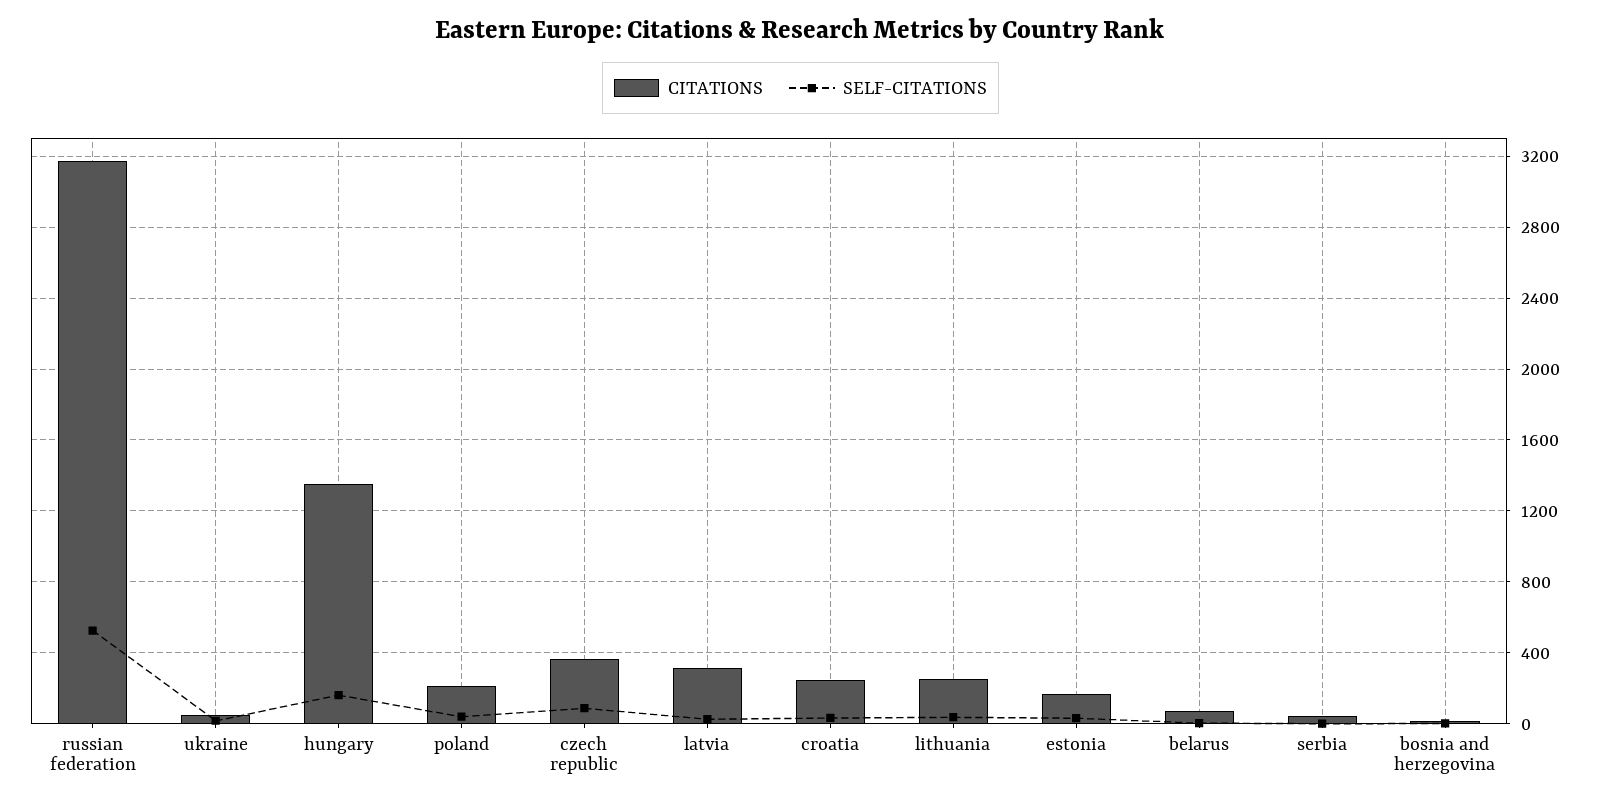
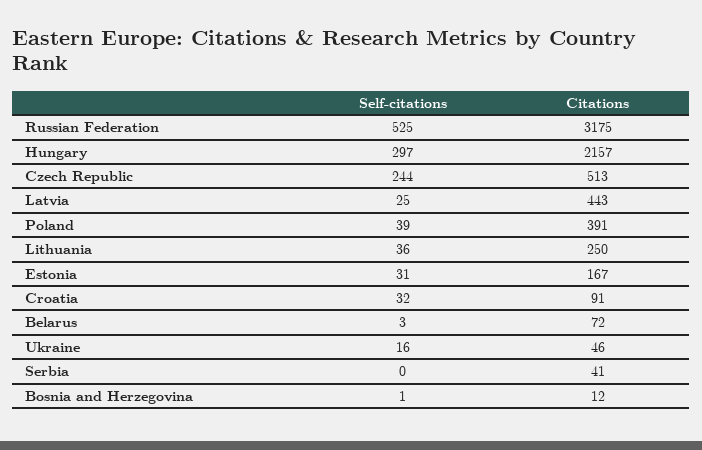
CITATIONS, hungary: 1350 -> 2157
SELF-CITATIONS, hungary: 150 -> 297
CITATIONS, poland: 200 -> 391
CITATIONS, czech republic: 350 -> 513
SELF-CITATIONS, czech republic: 100 -> 244
CITATIONS, latvia: 300 -> 443
CITATIONS, croatia: 250 -> 91

